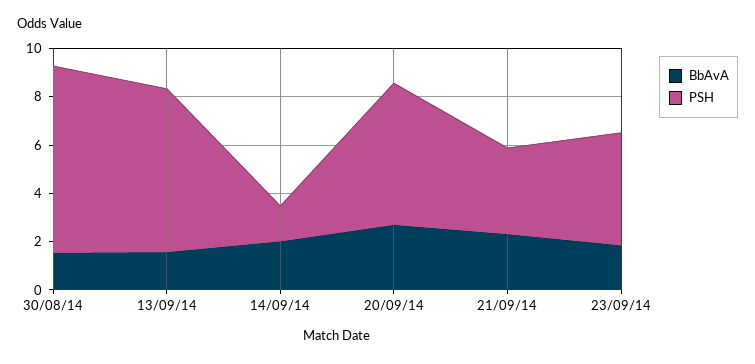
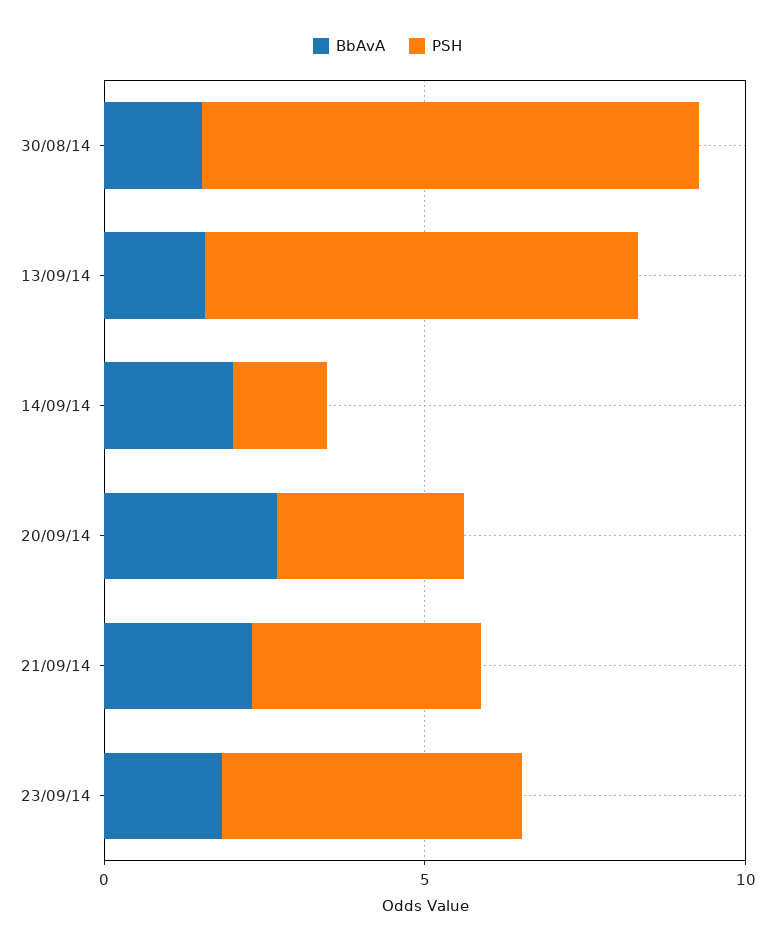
PSH, 20/09/14: 6 -> 3

